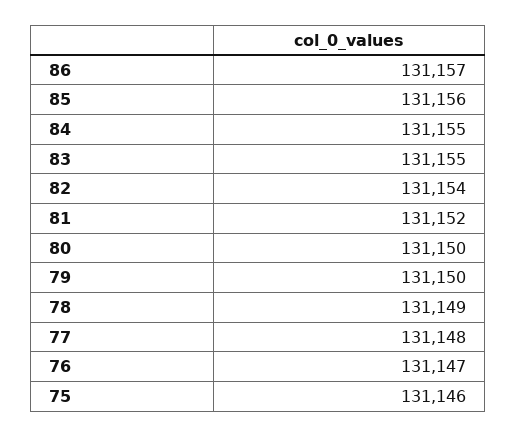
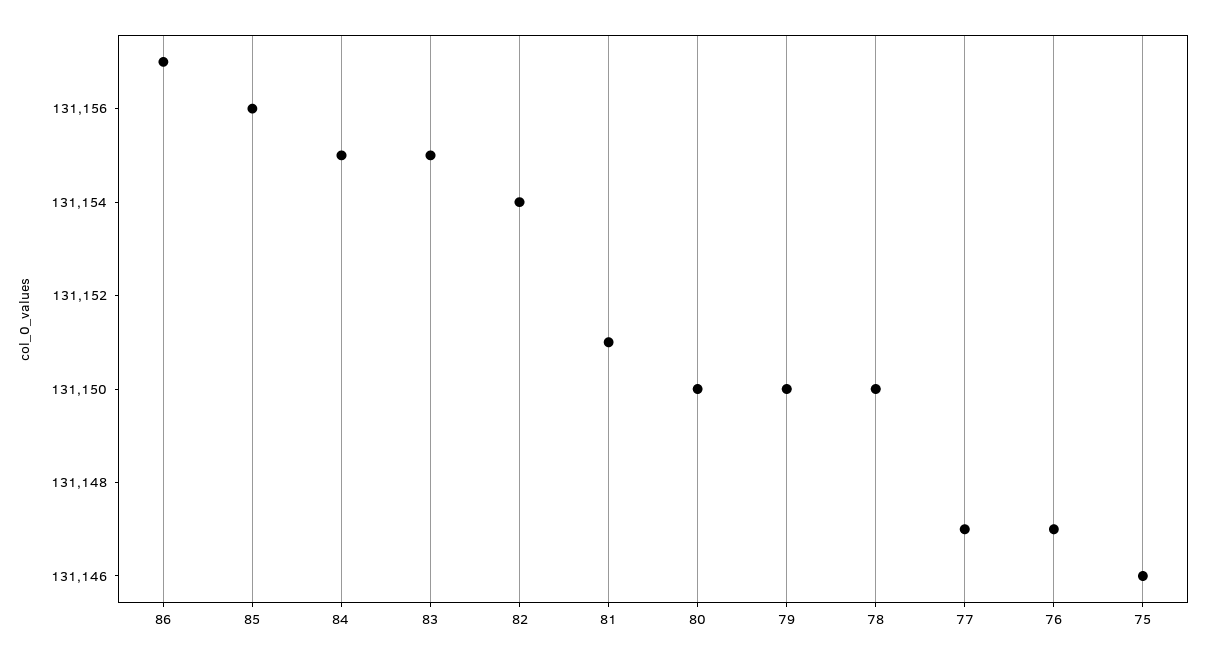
81: 131152 -> 131151
78: 131149 -> 131150
77: 131148 -> 131147

